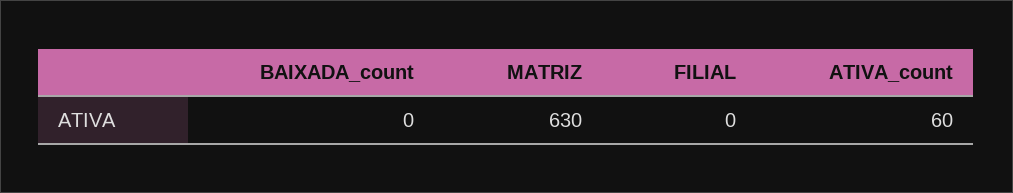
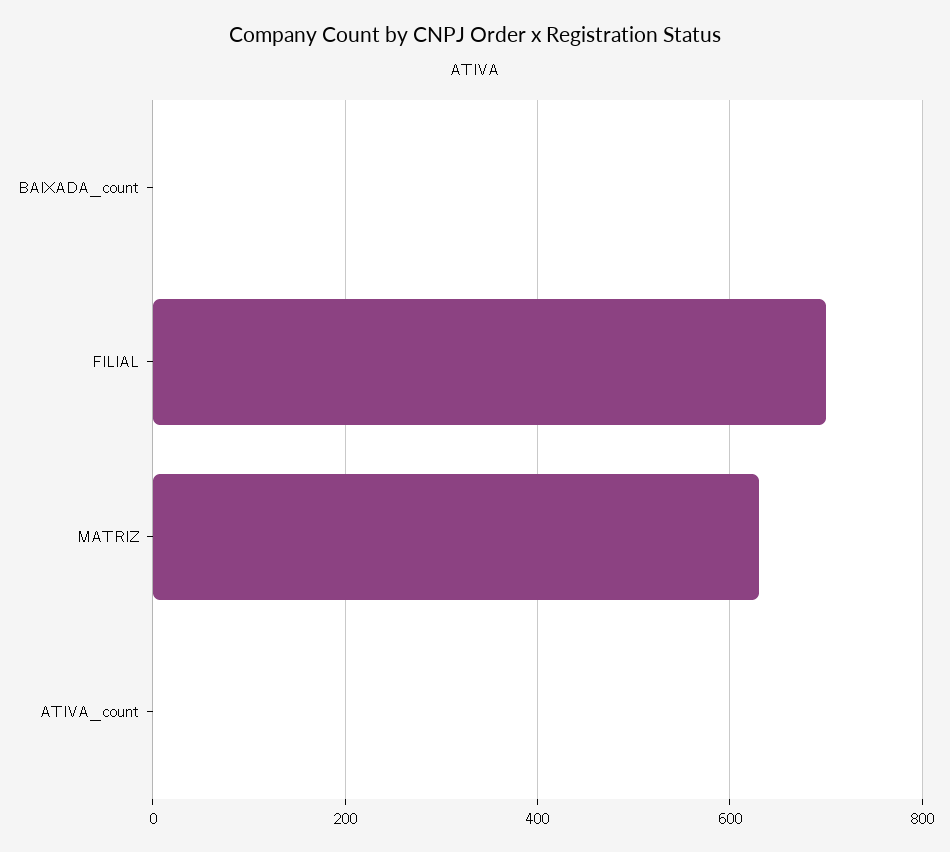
FILIAL: 0 -> 700
ATIVA_count: 60 -> 0

